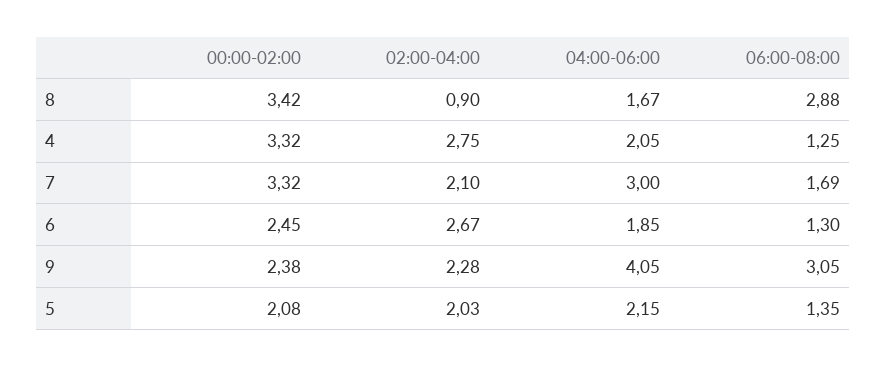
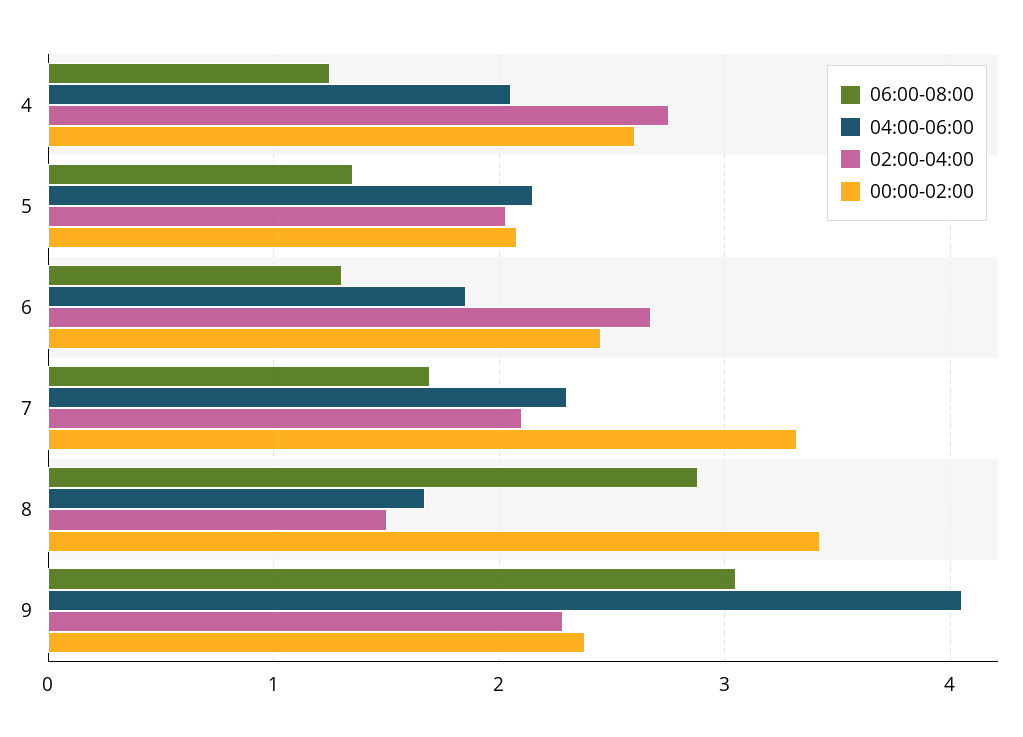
02:00-04:00, 8: 0.9 -> 1.5
00:00-02:00, 4: 3.32 -> 2.6
04:00-06:00, 7: 3 -> 2.3

